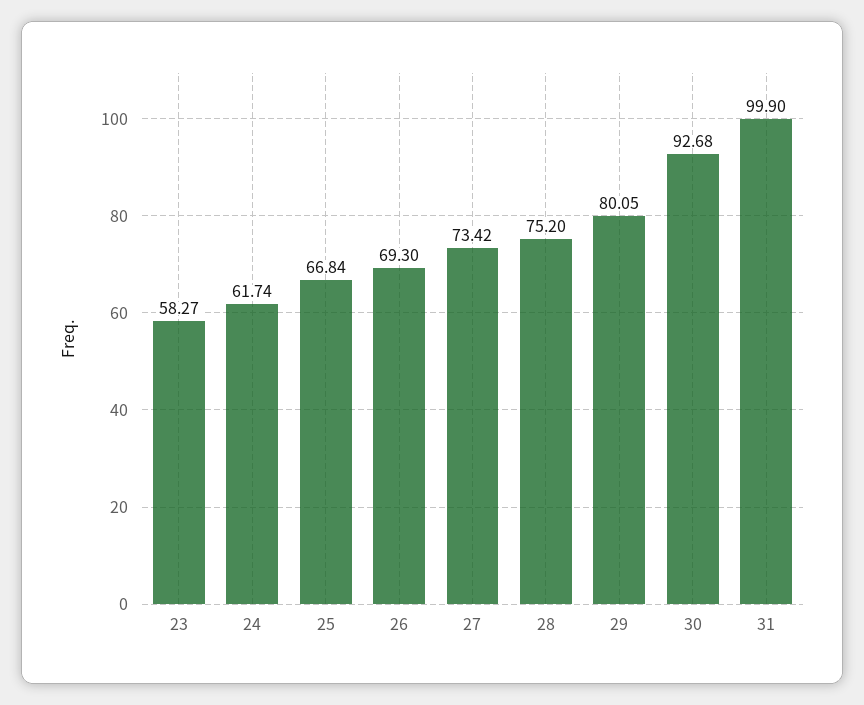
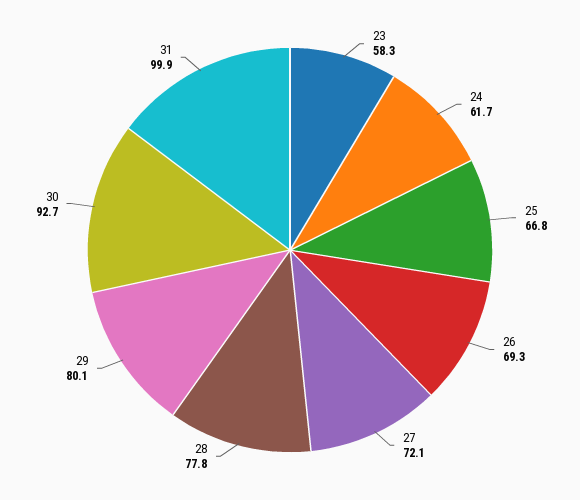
27: 73.42 -> 72.1
28: 75.2 -> 77.8

